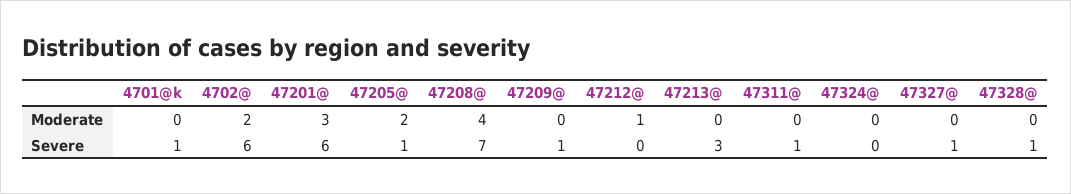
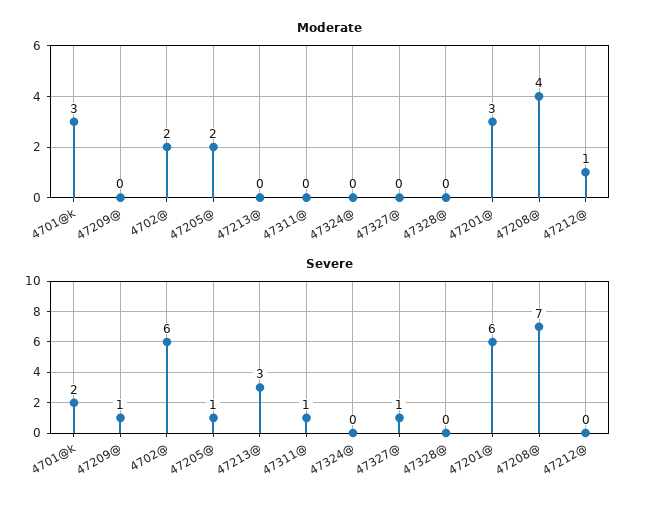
Moderate, 4701@k: 0 -> 3
Severe, 4701@k: 1 -> 2
Severe, 47328@: 1 -> 0

